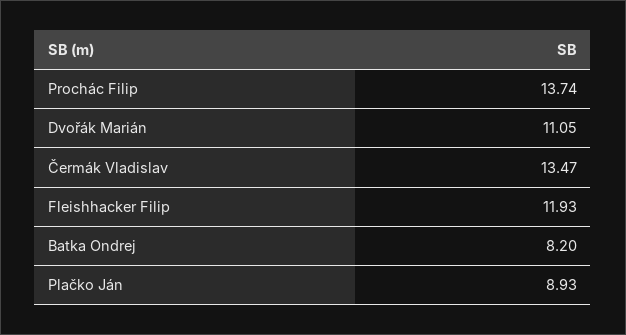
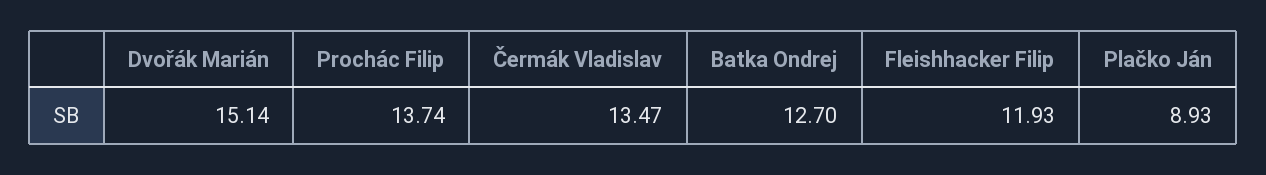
Dvořák Marián: 11.05 -> 15.14
Batka Ondrej: 8.2 -> 12.7

